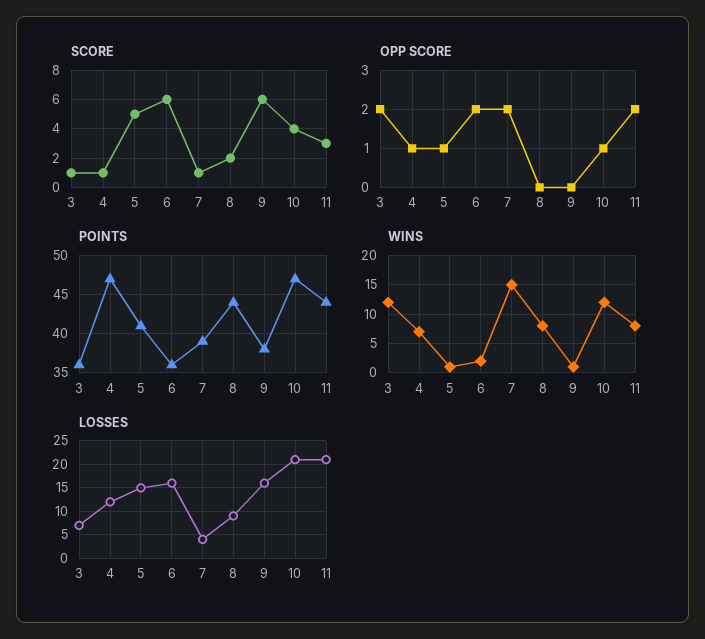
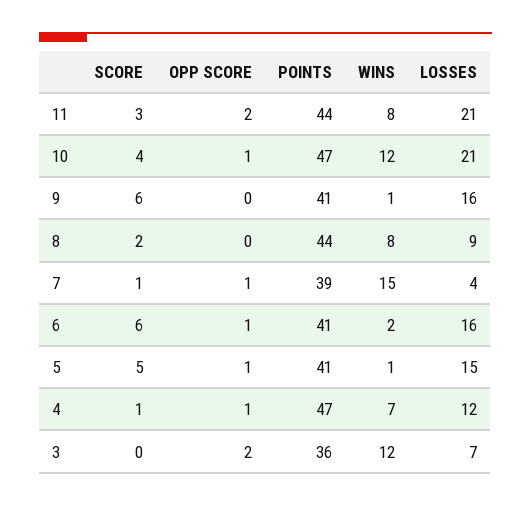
SCORE, 3: 1 -> 0
OPP SCORE, 6: 2 -> 1
OPP SCORE, 7: 2 -> 1
POINTS, 6: 36 -> 41
POINTS, 9: 38 -> 41

